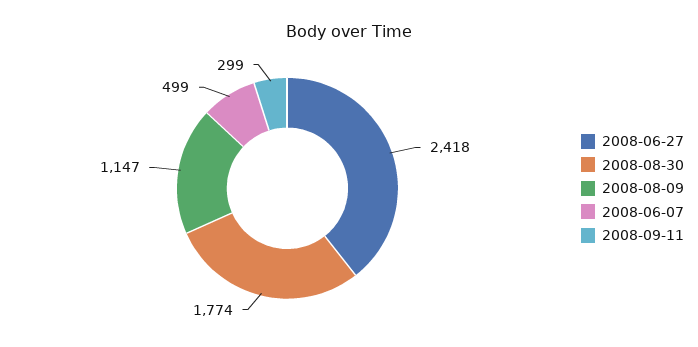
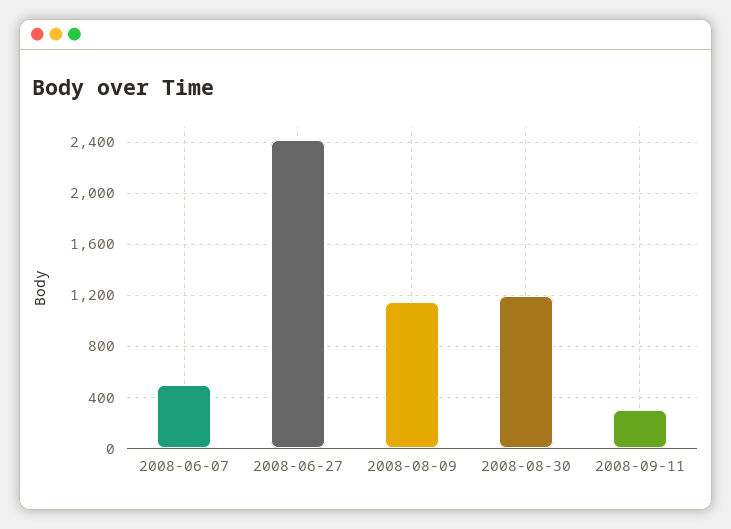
2008-08-30: 1774 -> 1200

